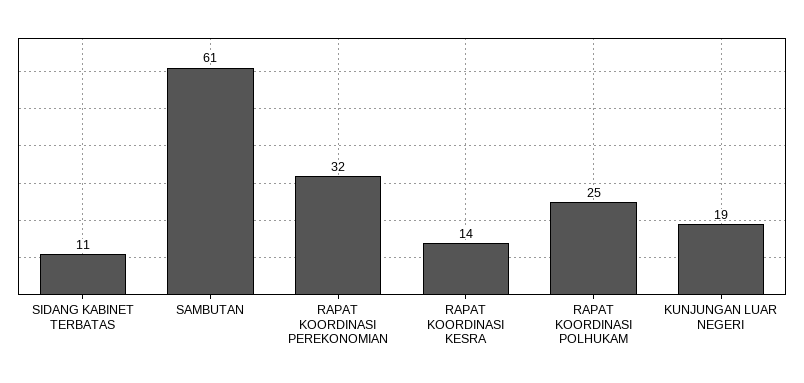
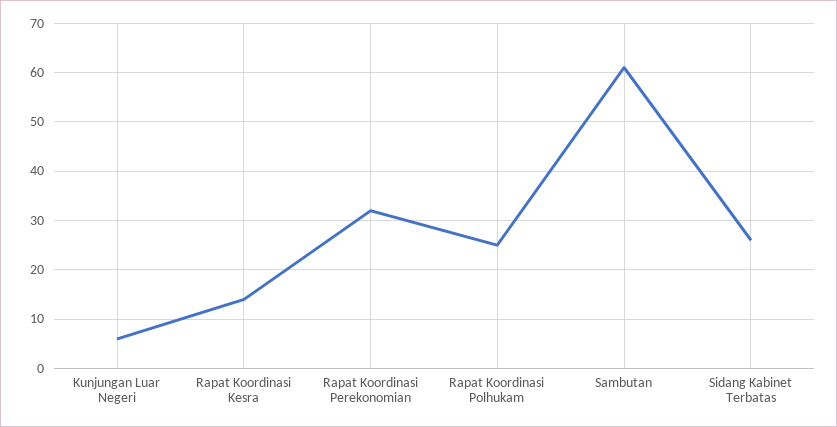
SIDANG KABINET TERBATAS: 11 -> 25
KUNJUNGAN LUAR NEGERI: 19 -> 5

